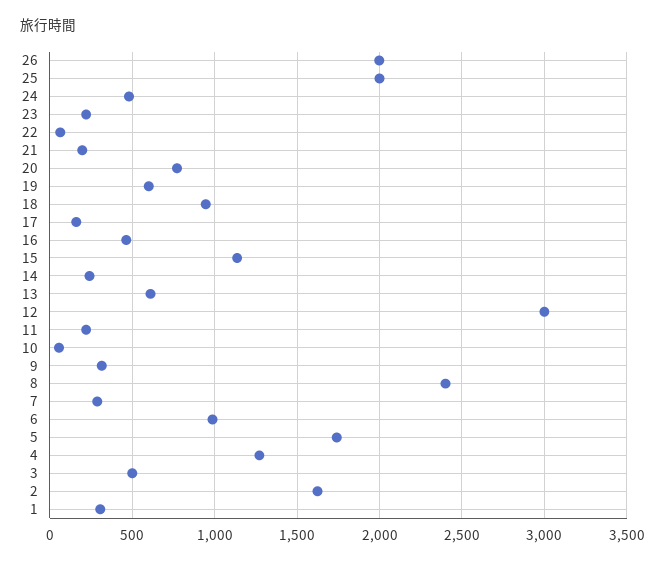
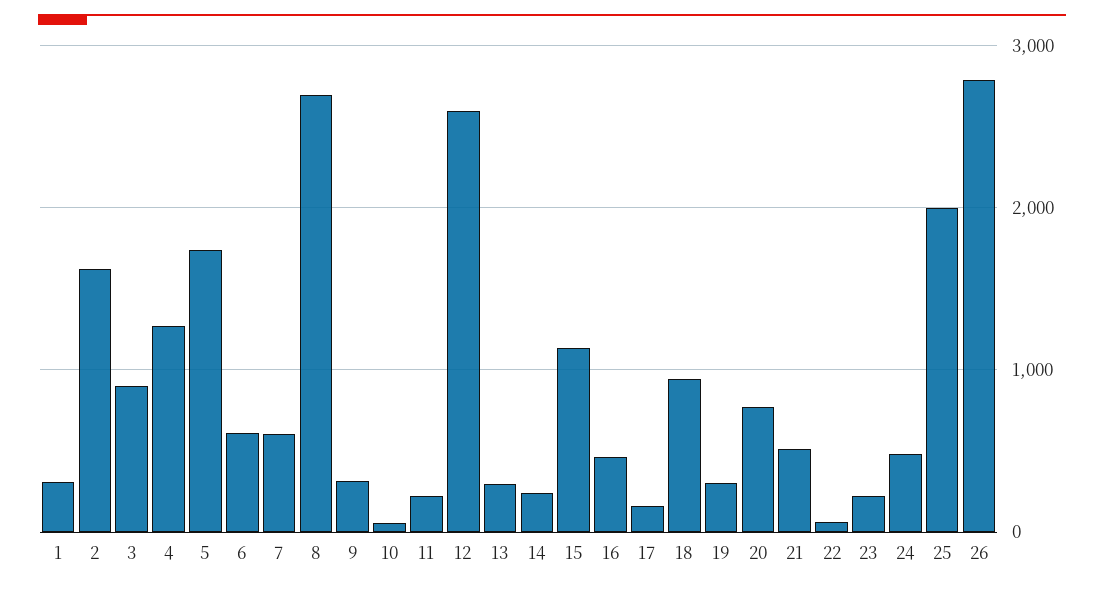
26: 2000 -> 2800
21: 200 -> 500
19: 600 -> 300
13: 600 -> 300
12: 3000 -> 2600
8: 2400 -> 2700
7: 300 -> 600
6: 1000 -> 600
3: 500 -> 900

